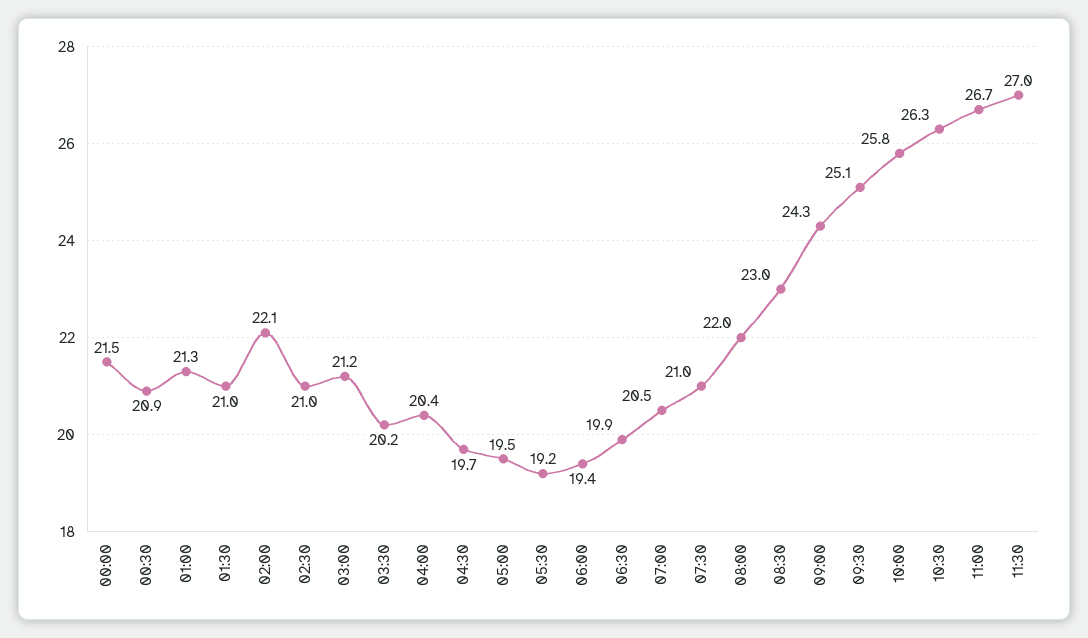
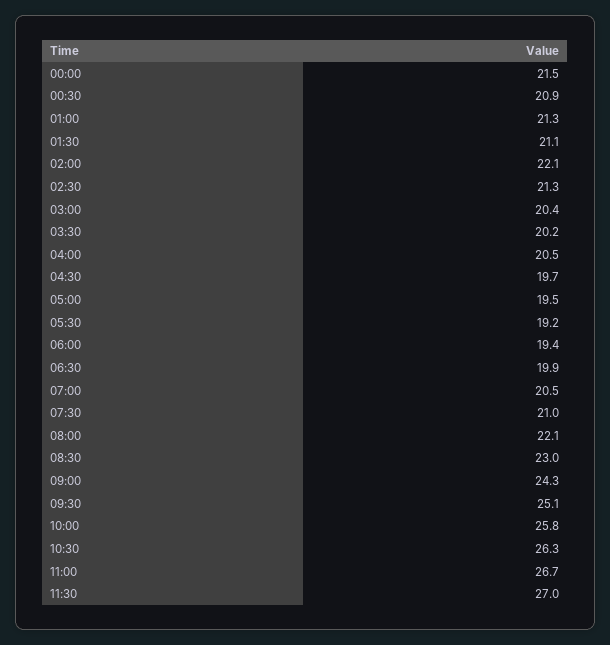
01:30: 21 -> 21.1
02:30: 21 -> 21.3
03:00: 21.2 -> 20.4
04:00: 20.4 -> 20.5
08:00: 22 -> 22.1

